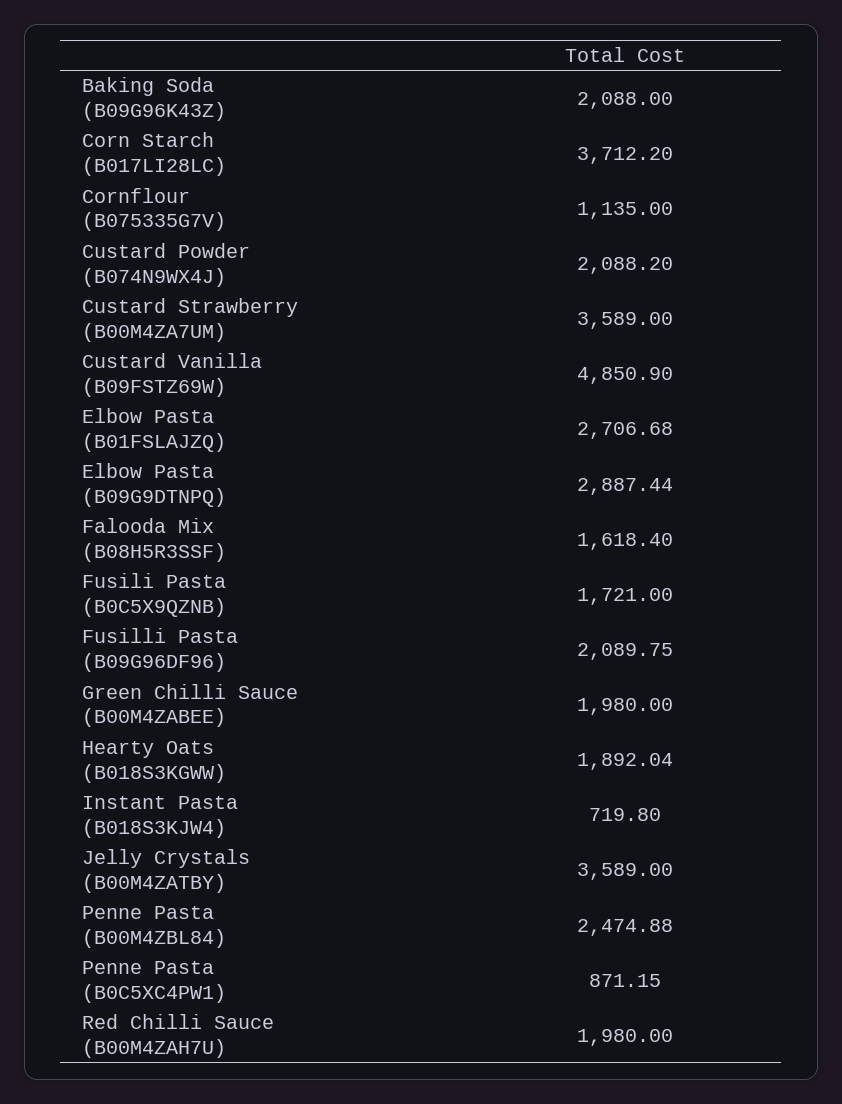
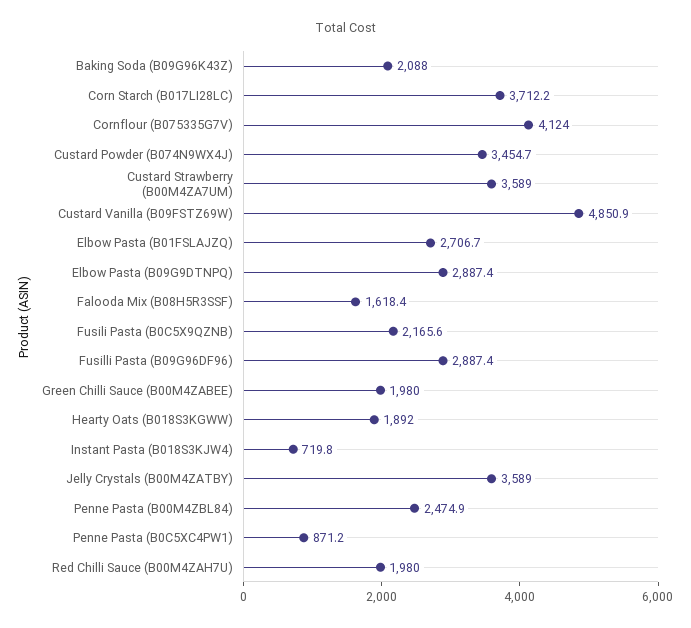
Cornflour (B075335G7V): 1135 -> 4124
Custard Powder (B074N9WX4J): 2088.2 -> 3454.7
Fusili Pasta (B0C5X9QZNB): 1721 -> 2165.6
Fusilli Pasta (B09G96DF96): 2089.75 -> 2887.4

